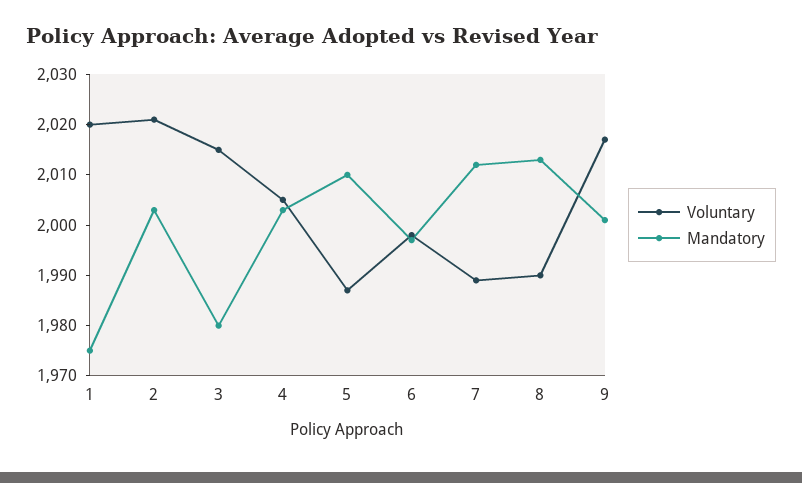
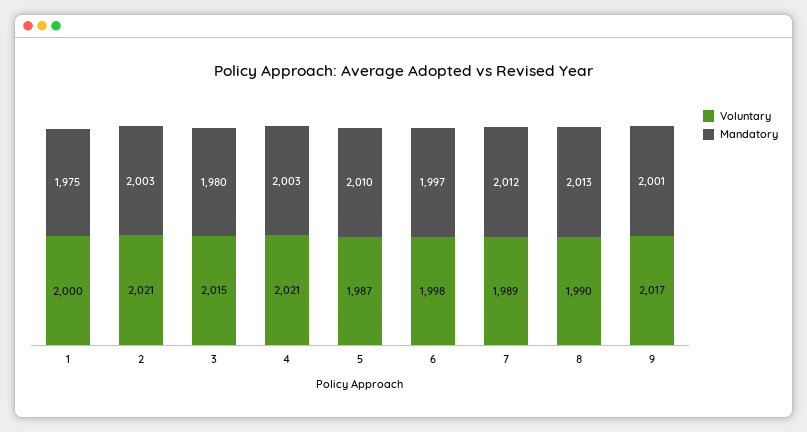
Voluntary, 1: 2020 -> 2000
Voluntary, 4: 2005 -> 2021

